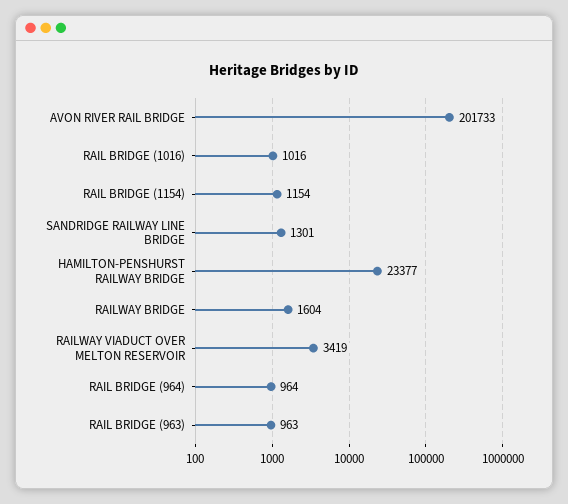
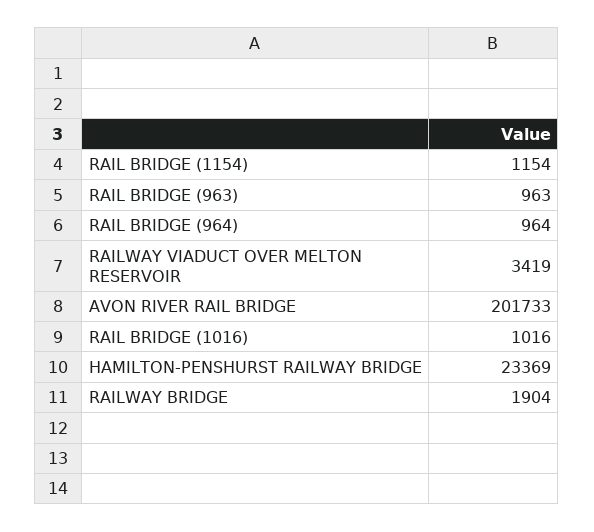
SANDRIDGE RAILWAY LINE BRIDGE: 1301 -> none
HAMILTON-PENSHURST RAILWAY BRIDGE: 23377 -> 23369
RAILWAY BRIDGE: 1604 -> 1904

